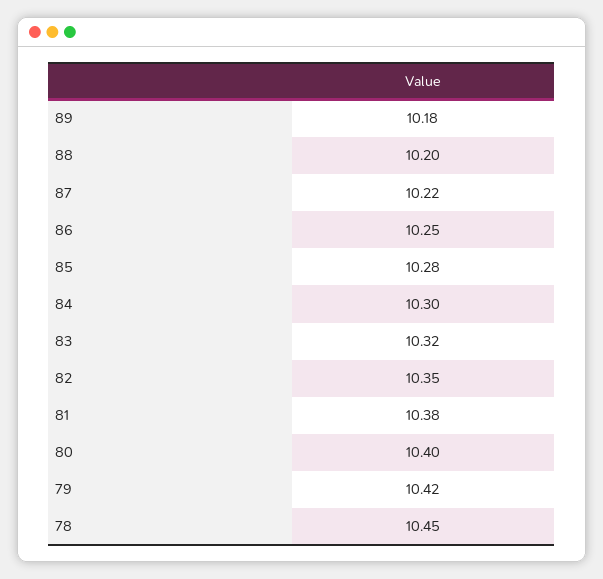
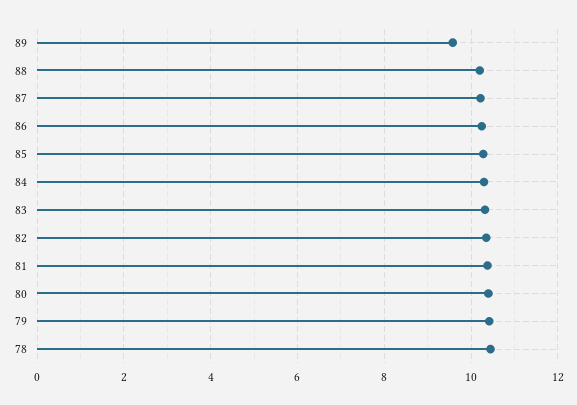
89: 10.18 -> 9.6

